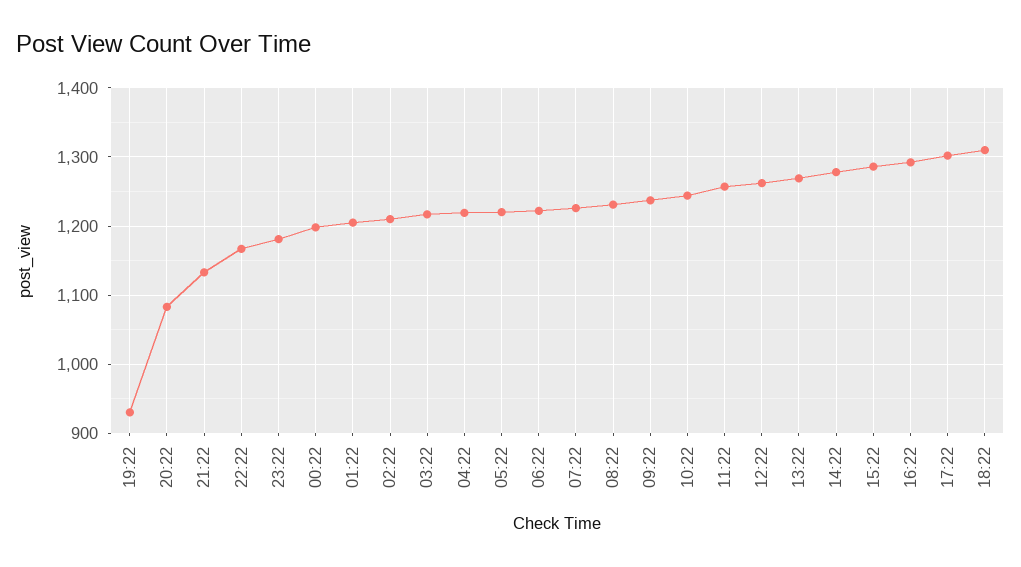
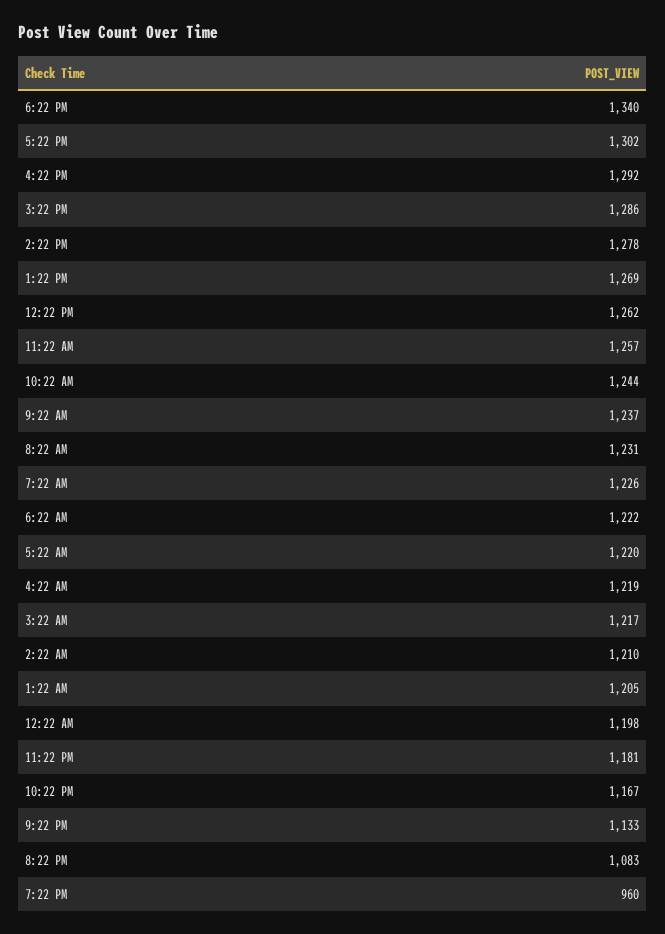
19:22: 930 -> 960
18:22: 1310 -> 1340

